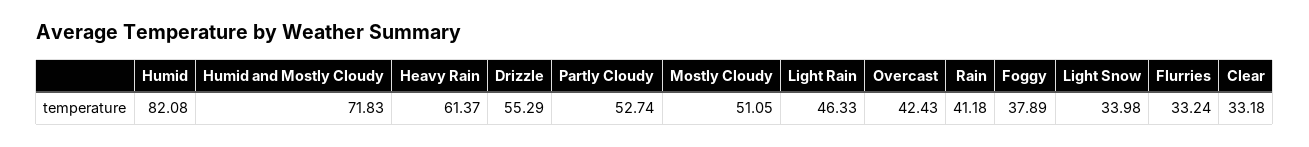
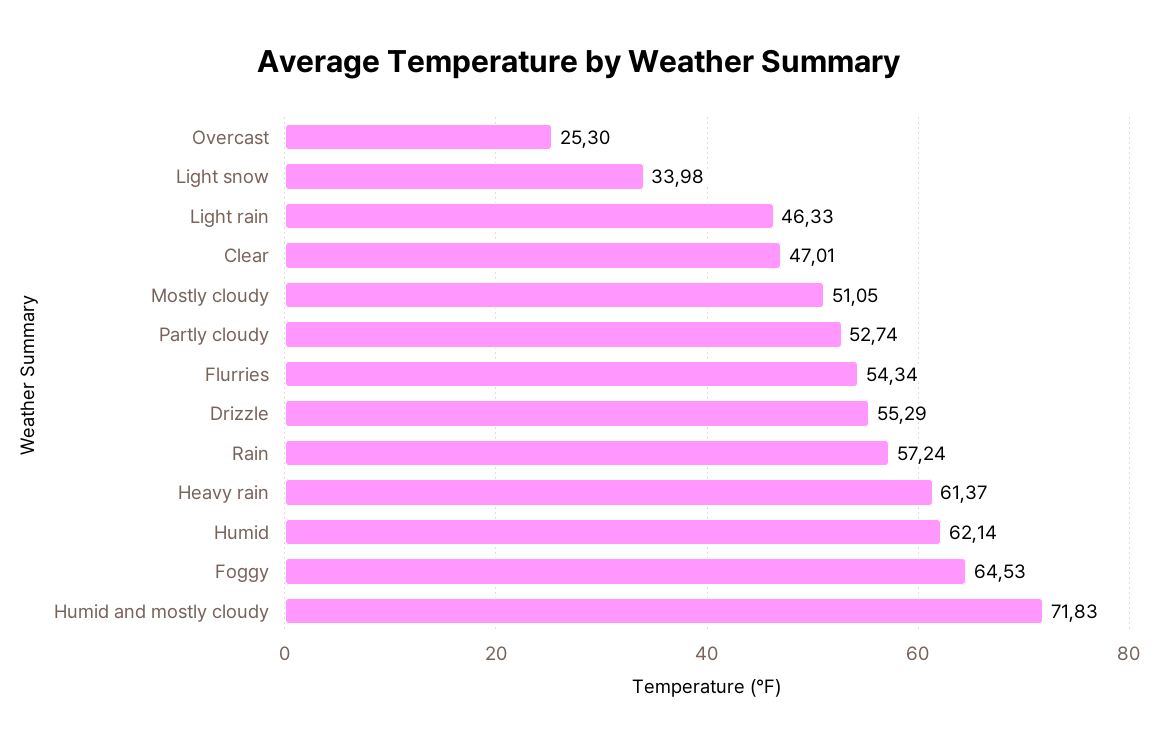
Humid: 82.08 -> 62.14
Overcast: 42.43 -> 25.3
Rain: 41.18 -> 57.24
Foggy: 37.89 -> 64.53
Flurries: 33.24 -> 54.34
Clear: 33.18 -> 47.01

